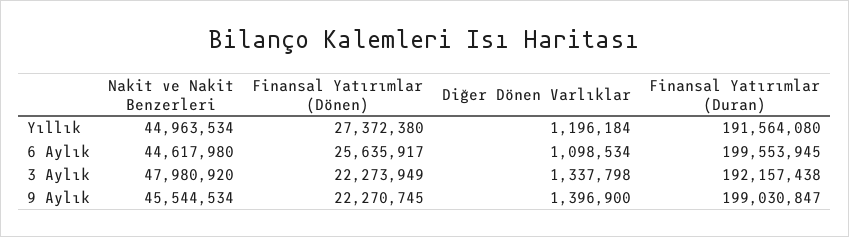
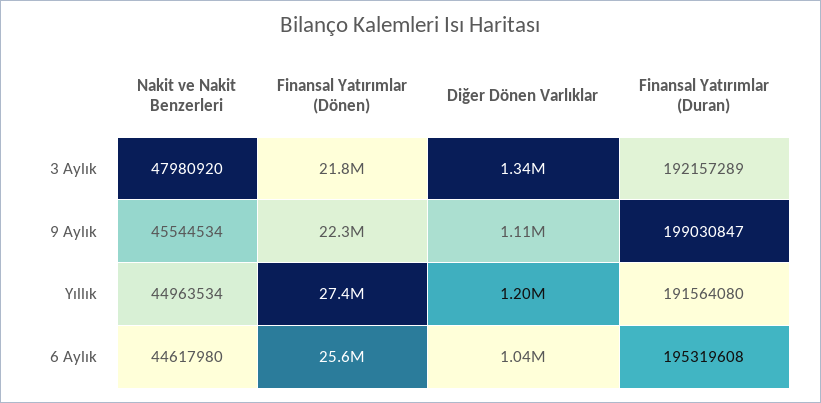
Diğer Dönen Varlıklar, 6 Aylık: 1098534 -> 1040000
Finansal Yatırımlar (Duran), 6 Aylık: 199553945 -> 195319608
Finansal Yatırımlar (Dönen), 3 Aylık: 22273949 -> 21800000
Finansal Yatırımlar (Duran), 3 Aylık: 192157438 -> 192157289
Diğer Dönen Varlıklar, 9 Aylık: 1396900 -> 1110000

